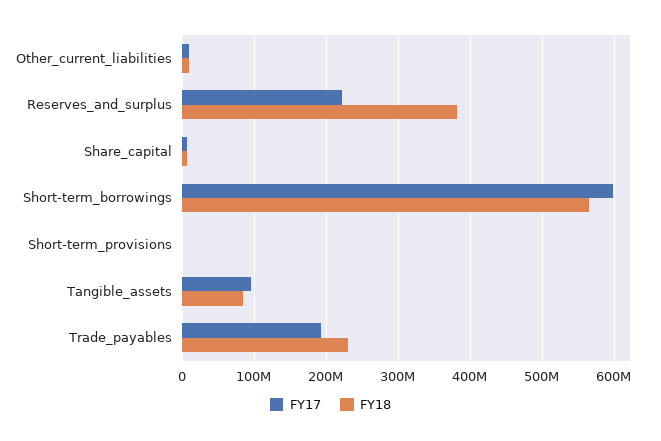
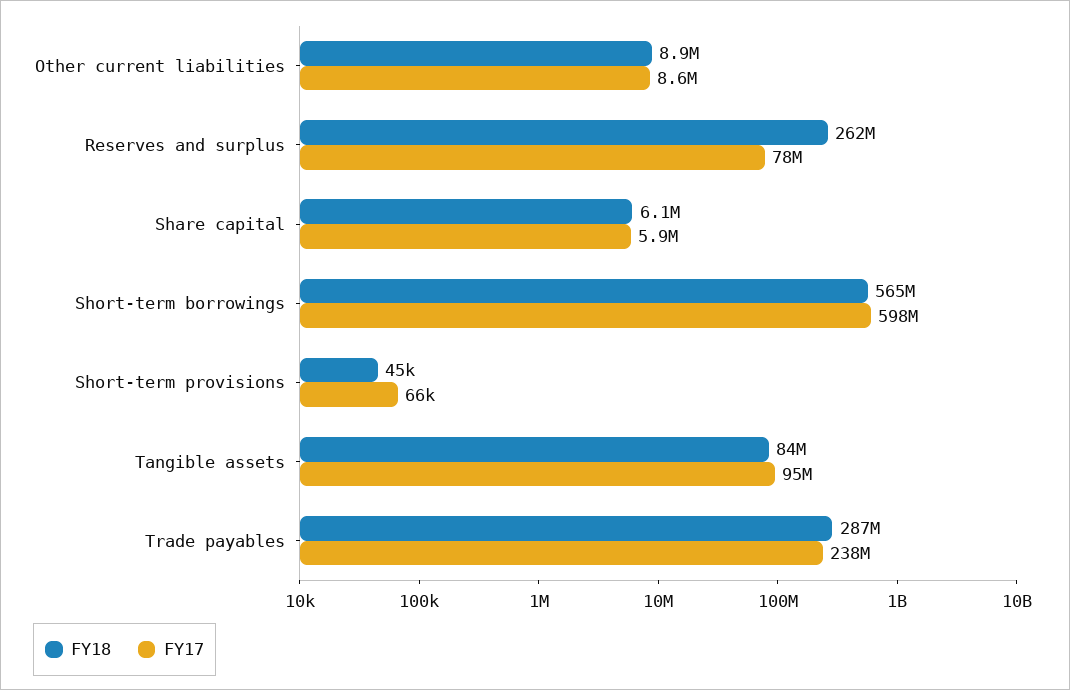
FY17, Reserves_and_surplus: 220000000 -> 78000000
FY18, Reserves_and_surplus: 380000000 -> 262000000
FY17, Trade_payables: 190000000 -> 238000000
FY18, Trade_payables: 230000000 -> 287000000

